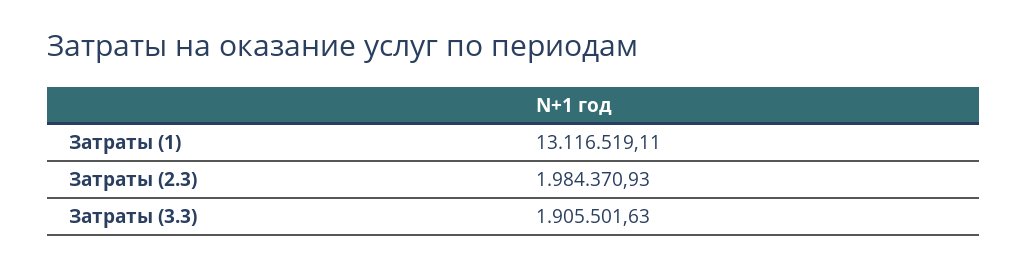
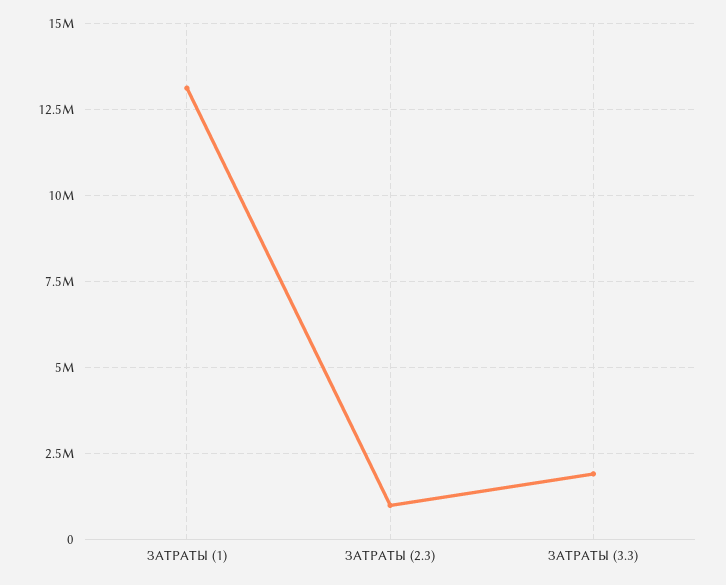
Затраты (2.3): 1984370.93 -> 1000000

